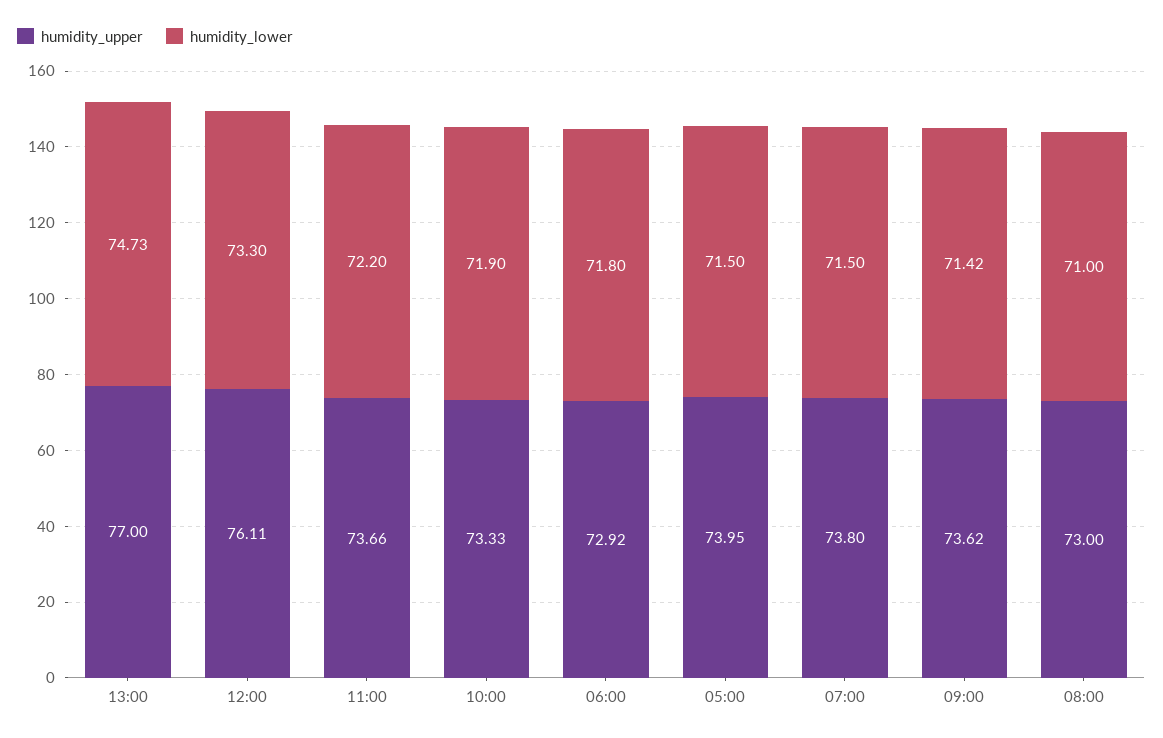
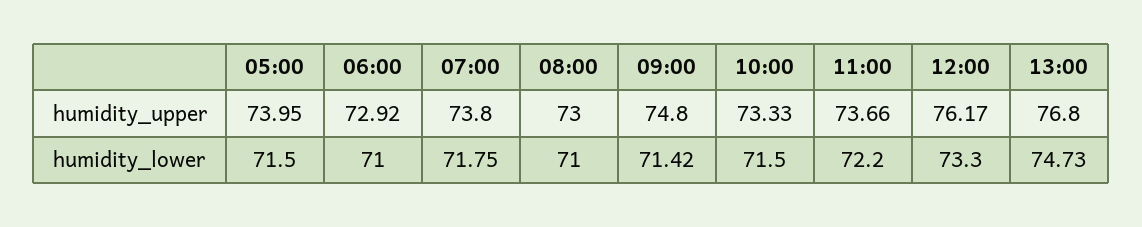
humidity_upper, 13:00: 77 -> 76.8
humidity_upper, 12:00: 76.11 -> 76.17
humidity_lower, 10:00: 71.9 -> 71.5
humidity_lower, 06:00: 71.8 -> 71
humidity_lower, 07:00: 71.5 -> 71.75
humidity_upper, 09:00: 73.62 -> 74.8

